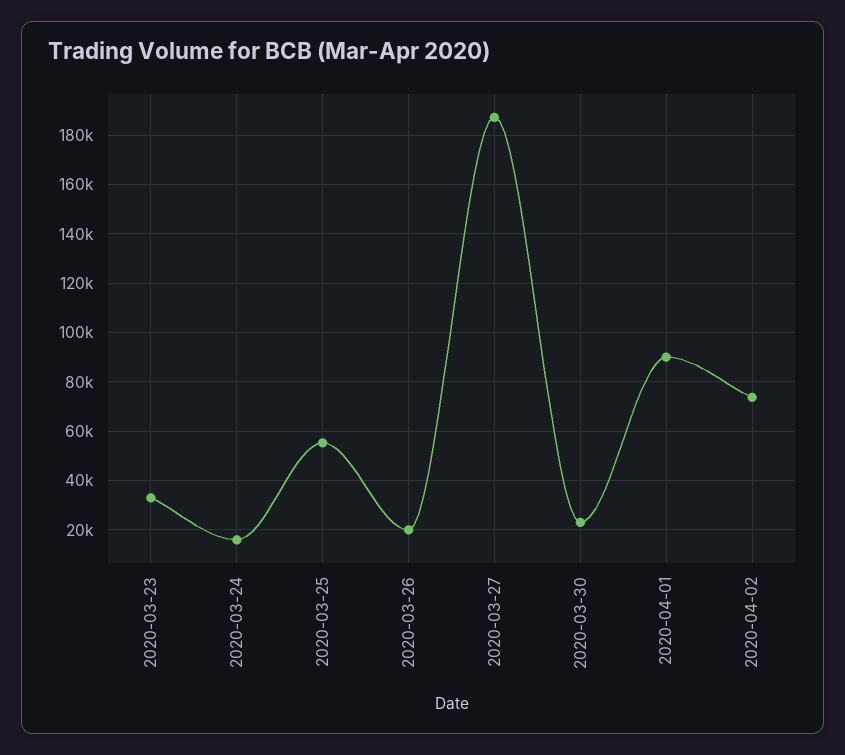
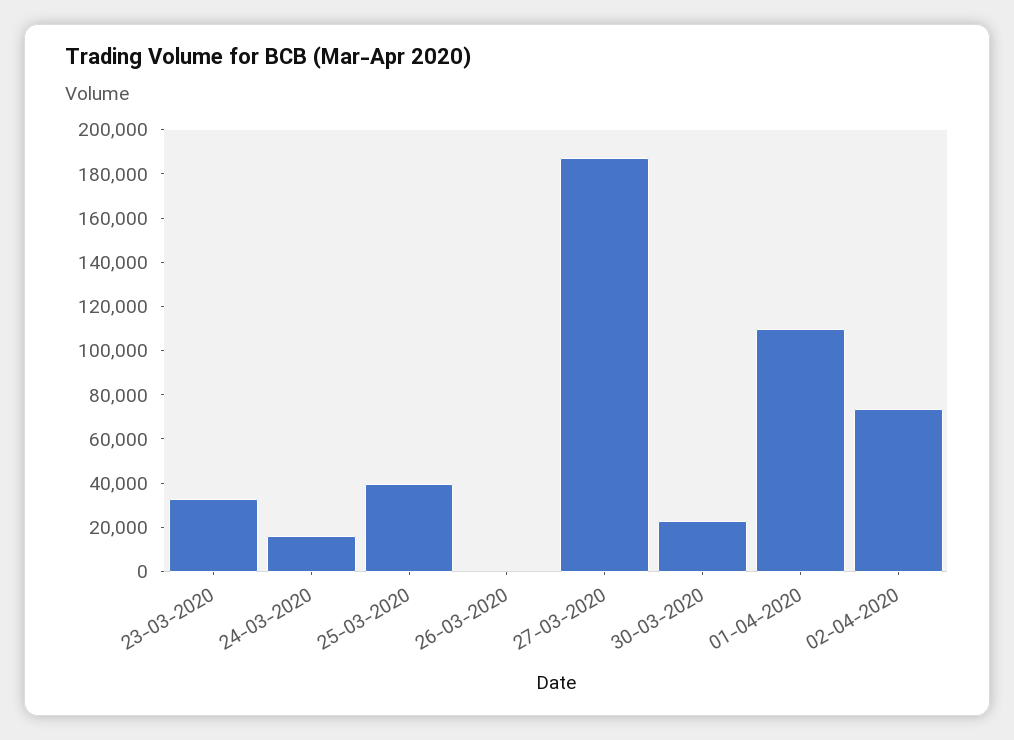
2020-03-25: 55000 -> 40000
2020-03-26: 20000 -> 0
2020-04-01: 90000 -> 110000

